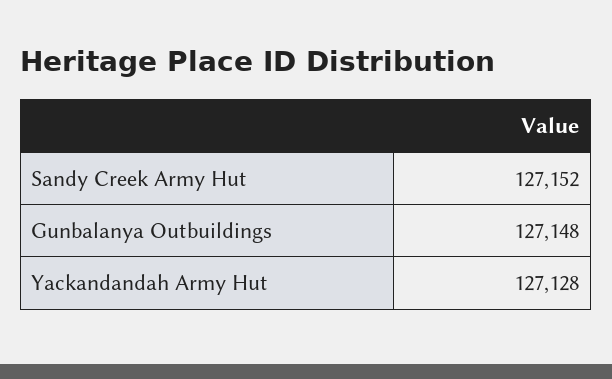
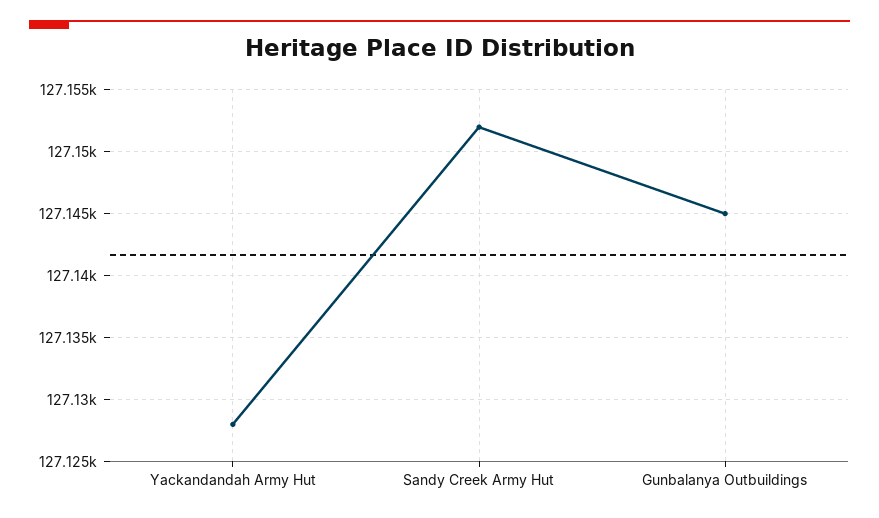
Gunbalanya Outbuildings: 127148 -> 127145

